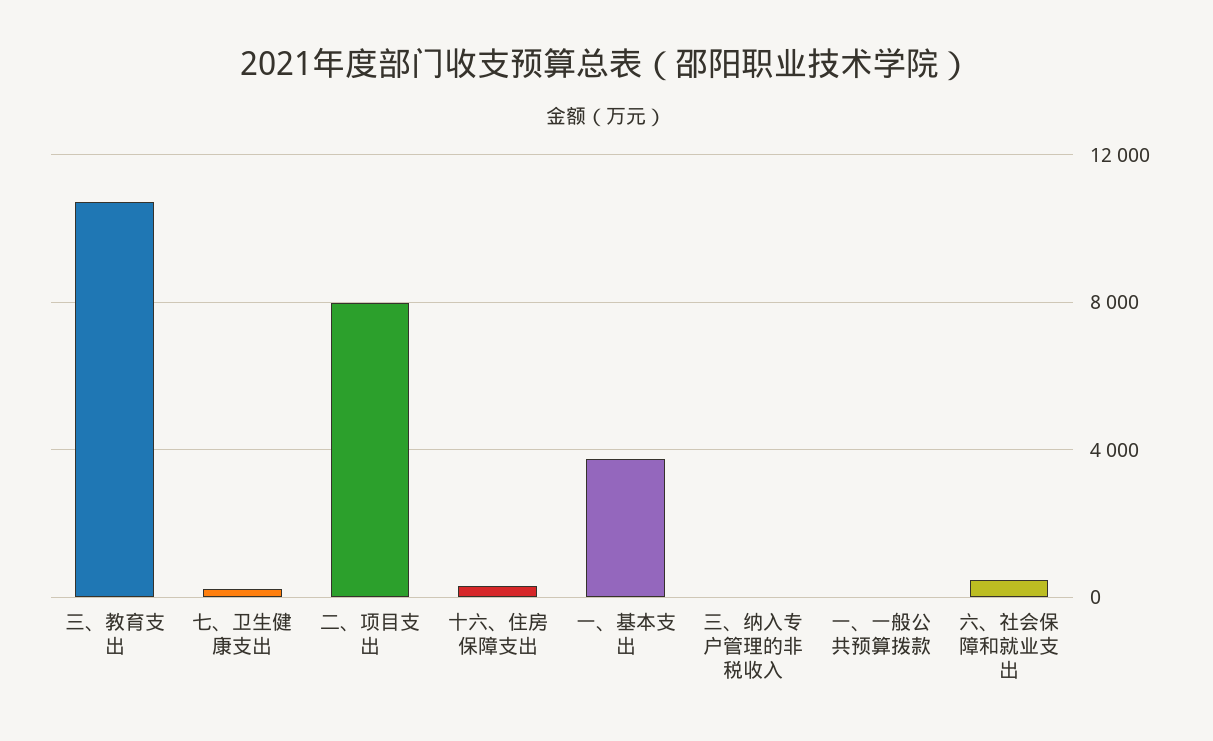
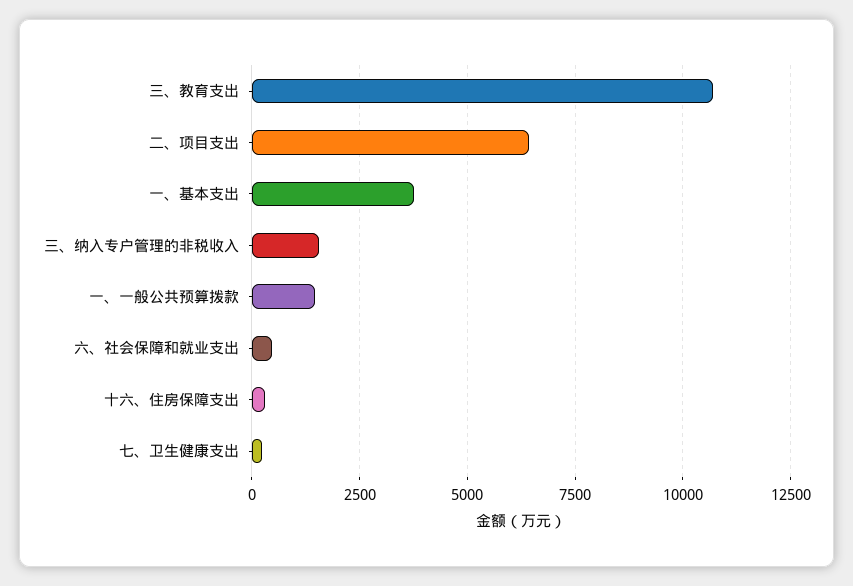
二、项目支出: 8000 -> 6500
三、纳入专户管理的非税收入: 0 -> 1500
一、一般公共预算拨款: 0 -> 1500

